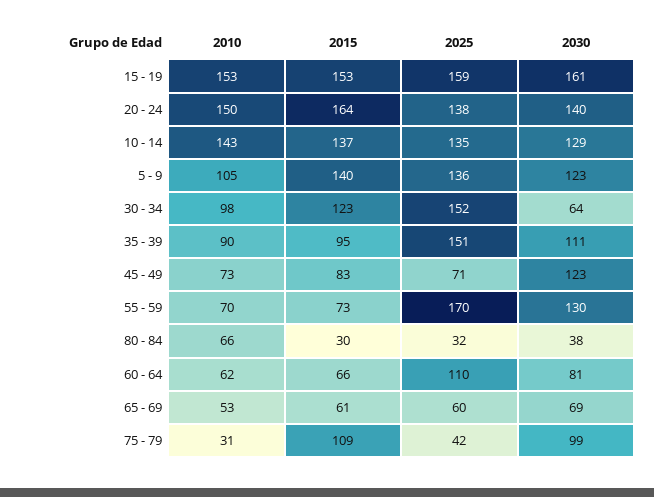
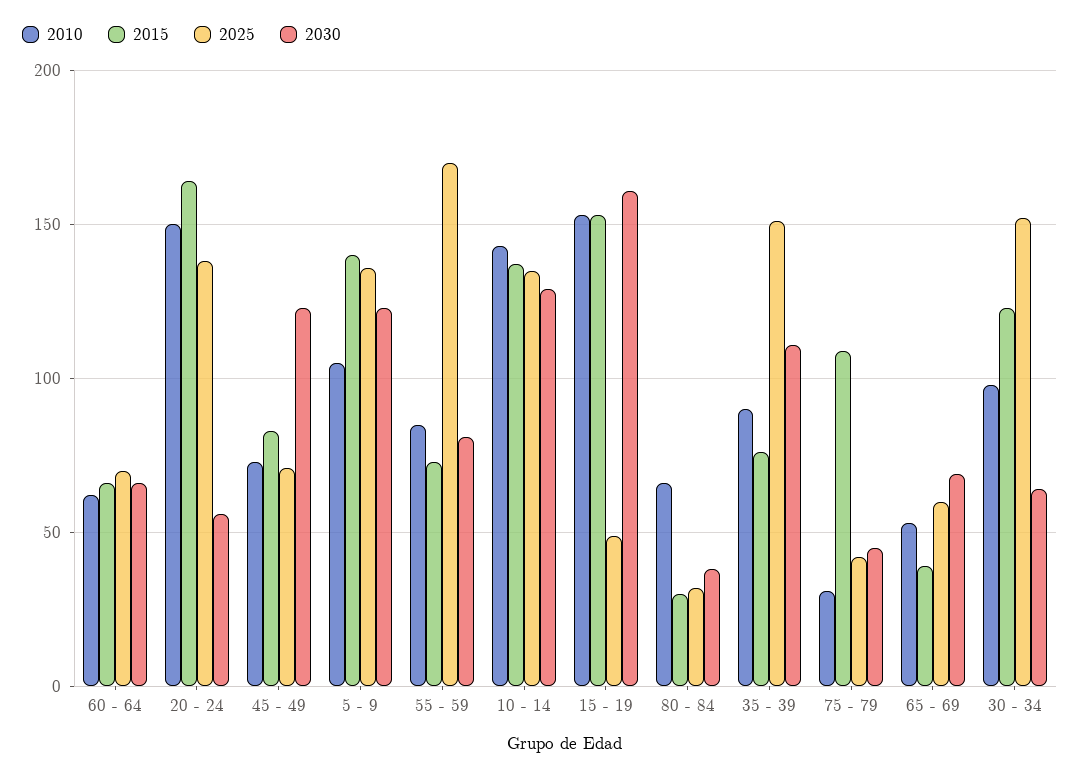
2025, 15 - 19: 159 -> 50
2030, 20 - 24: 140 -> 55
2015, 35 - 39: 95 -> 75
2010, 55 - 59: 70 -> 85
2030, 55 - 59: 130 -> 80
2025, 60 - 64: 110 -> 70
2030, 60 - 64: 81 -> 65
2015, 65 - 69: 61 -> 40
2030, 75 - 79: 99 -> 45

